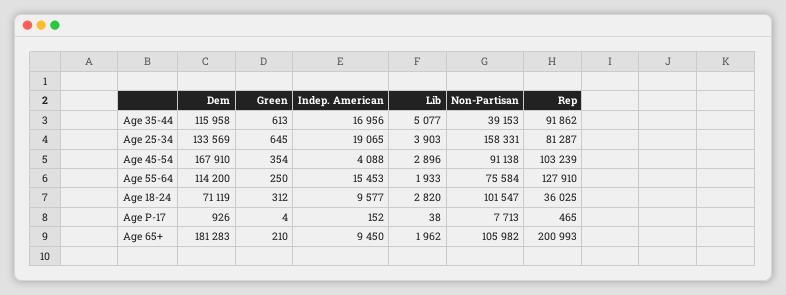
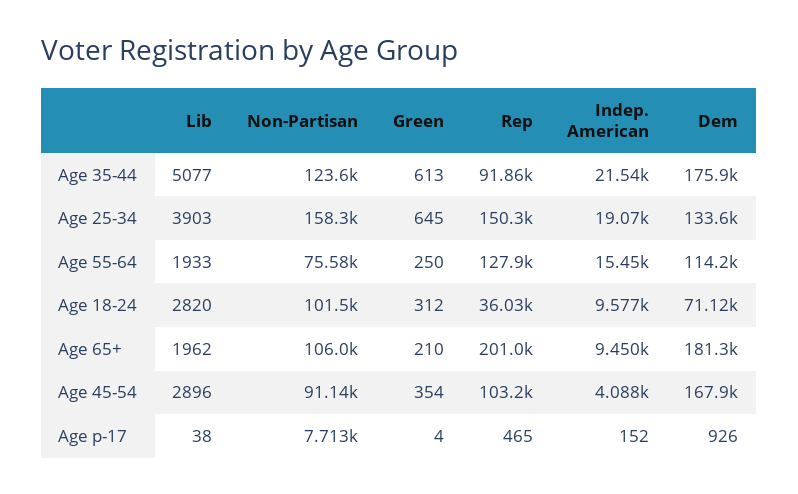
Dem, Age 35-44: 115958 -> 175900
Indep. American, Age 35-44: 16956 -> 21540
Non-Partisan, Age 35-44: 39153 -> 123600
Rep, Age 25-34: 81287 -> 150300

